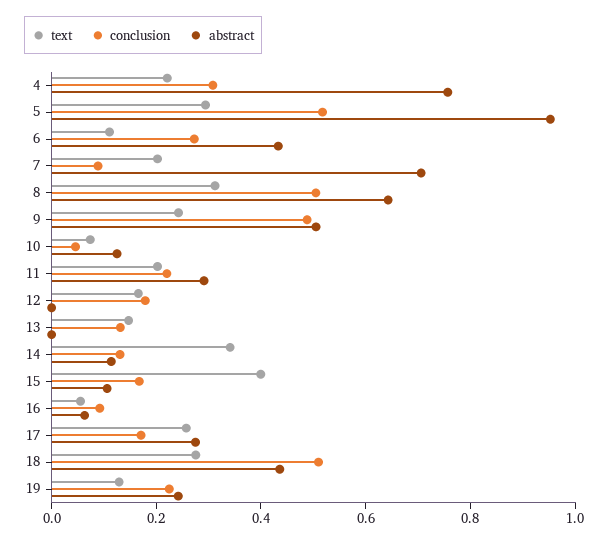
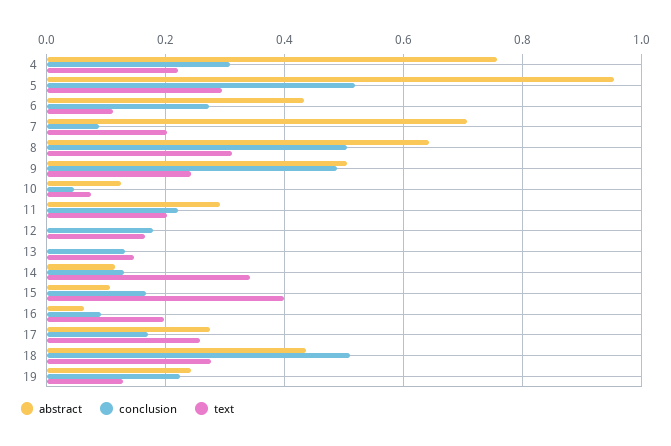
text, 16: 0.05 -> 0.2

